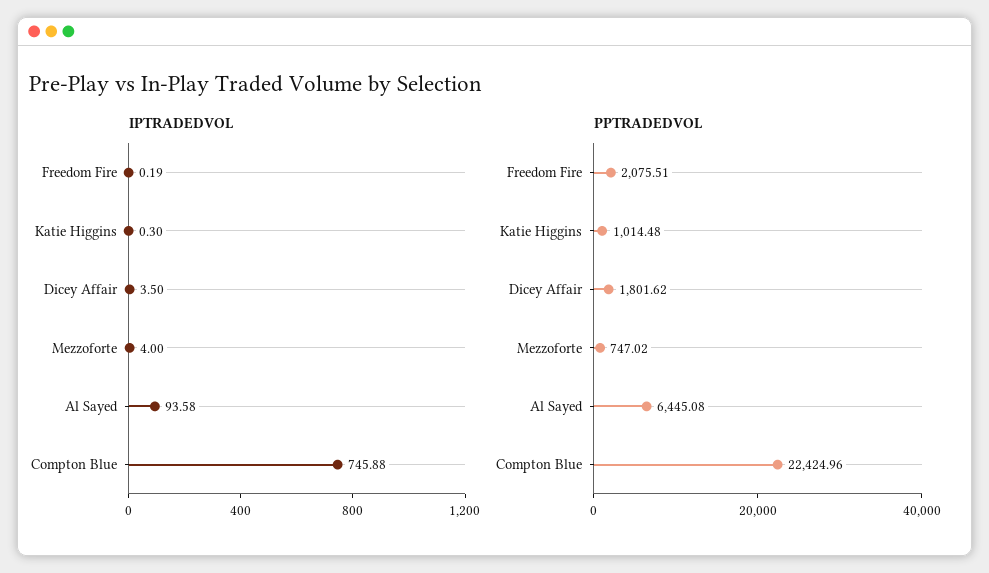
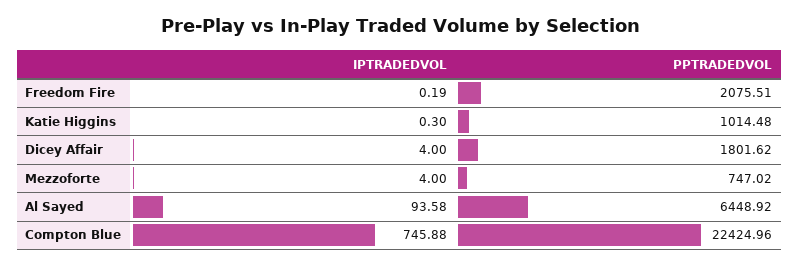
IPTRADEDVOL, Dicey Affair: 3.5 -> 4
PPTRADEDVOL, Al Sayed: 6445.08 -> 6448.92

